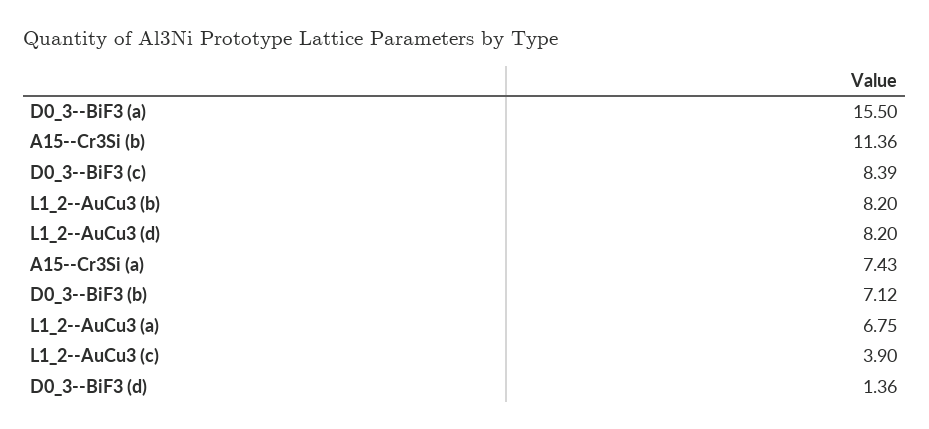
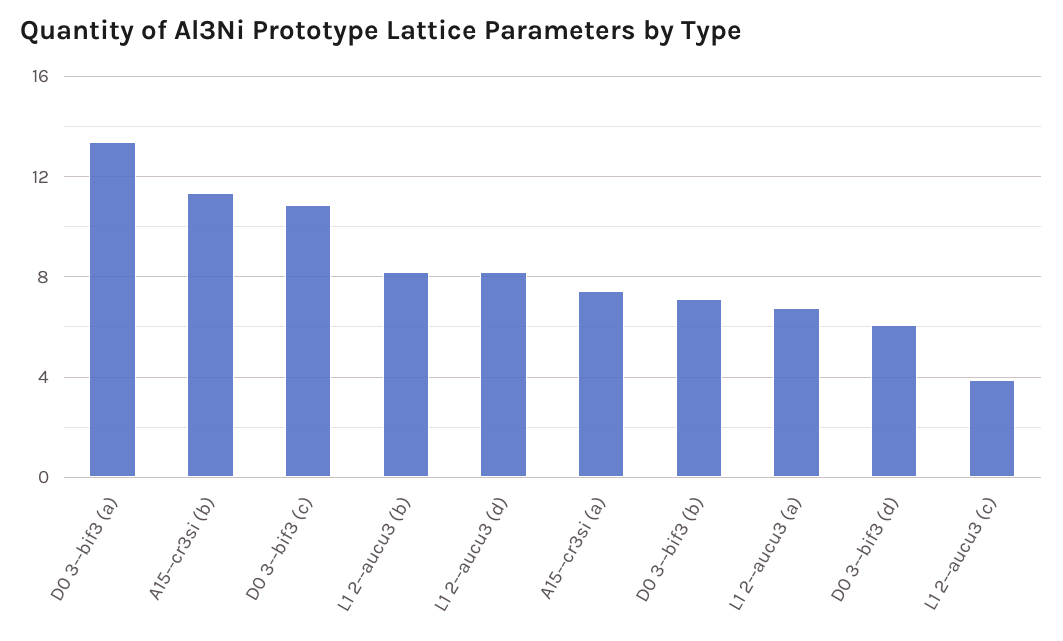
D0_3--BiF3 (a): 15.5 -> 13.5
D0_3--BiF3 (c): 8.39 -> 11
D0_3--BiF3 (d): 1.36 -> 6

